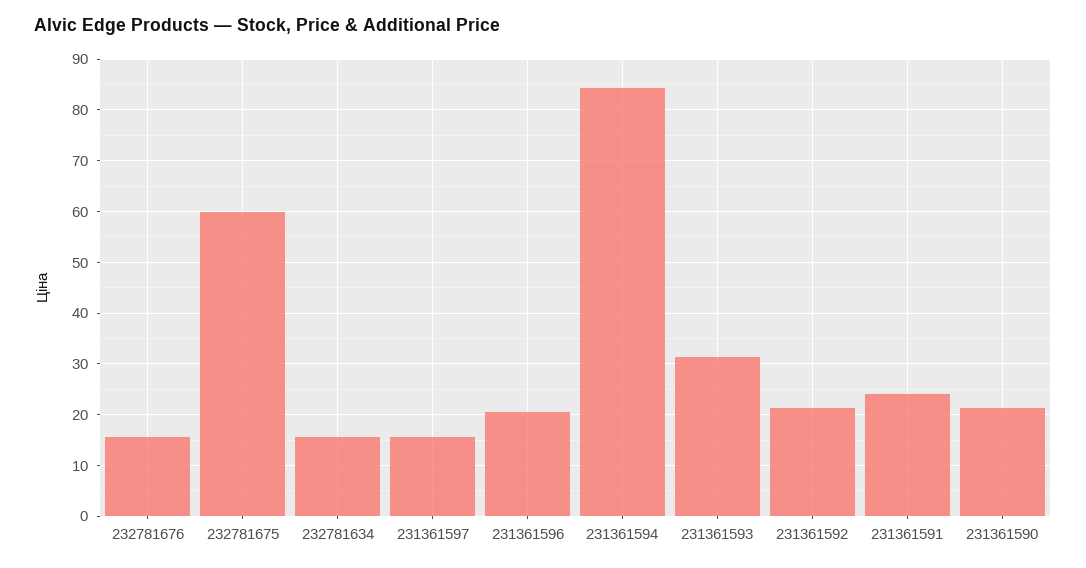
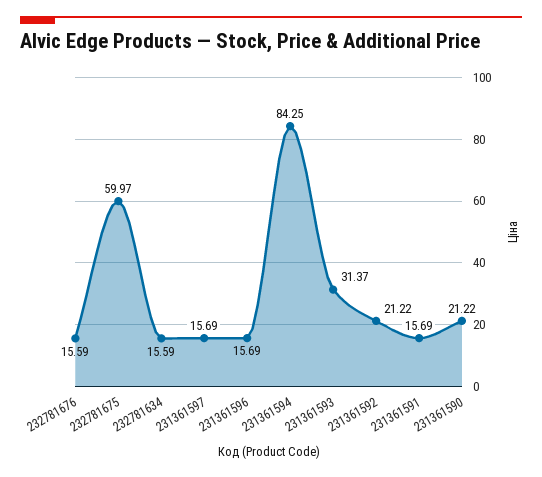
231361596: 20 -> 15.69
231361591: 24 -> 15.69

